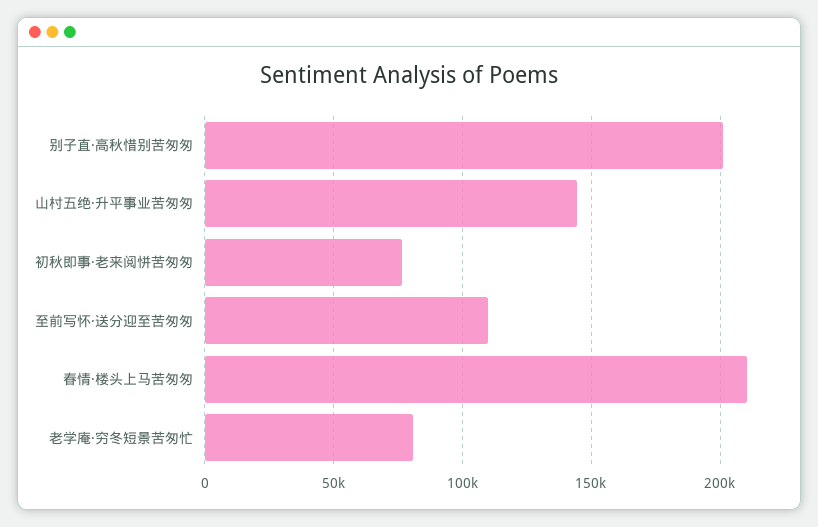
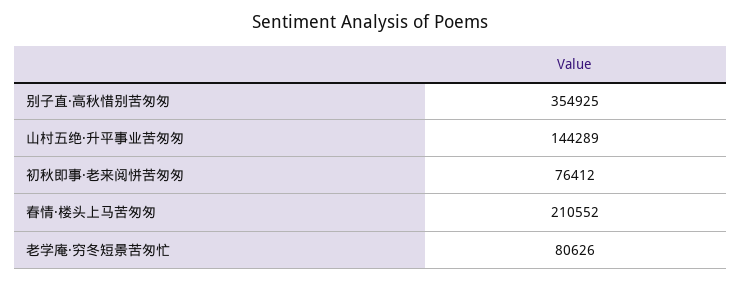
别子直·高秋惜别苦匆匆: 200000 -> 354925
至前写怀·送分迎至苦匆匆: 110000 -> none

